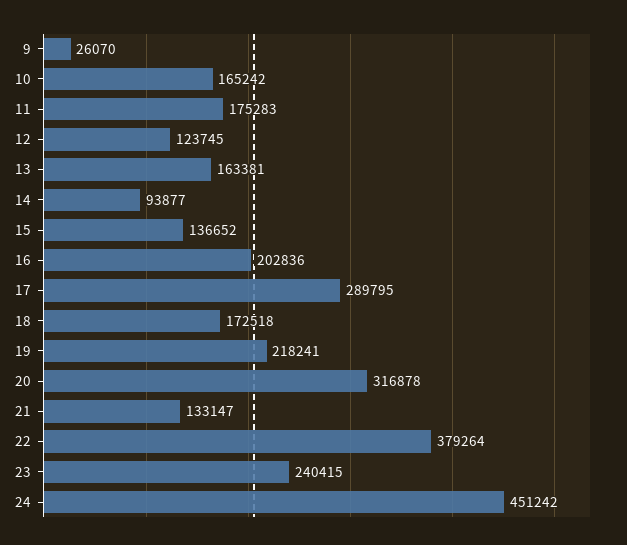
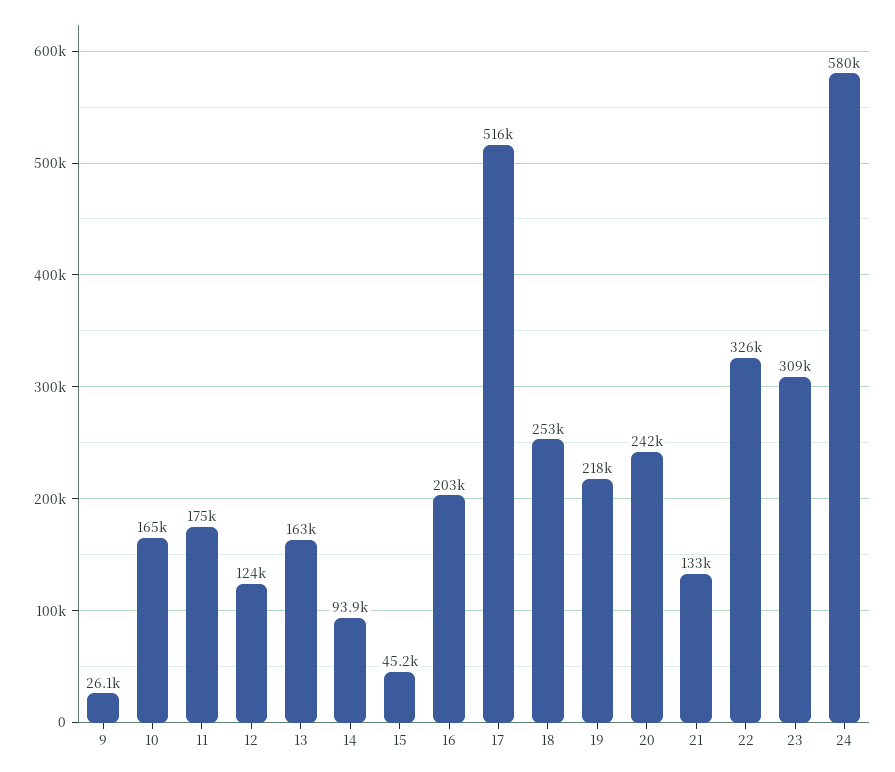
15: 136652 -> 45200
17: 289795 -> 516000
18: 172518 -> 253000
20: 316878 -> 242000
22: 379264 -> 326000
23: 240415 -> 309000
24: 451242 -> 580000

